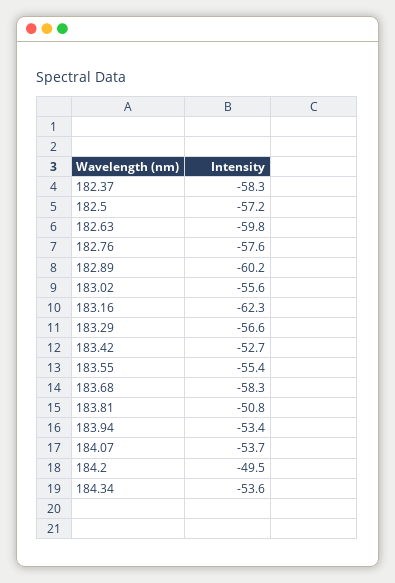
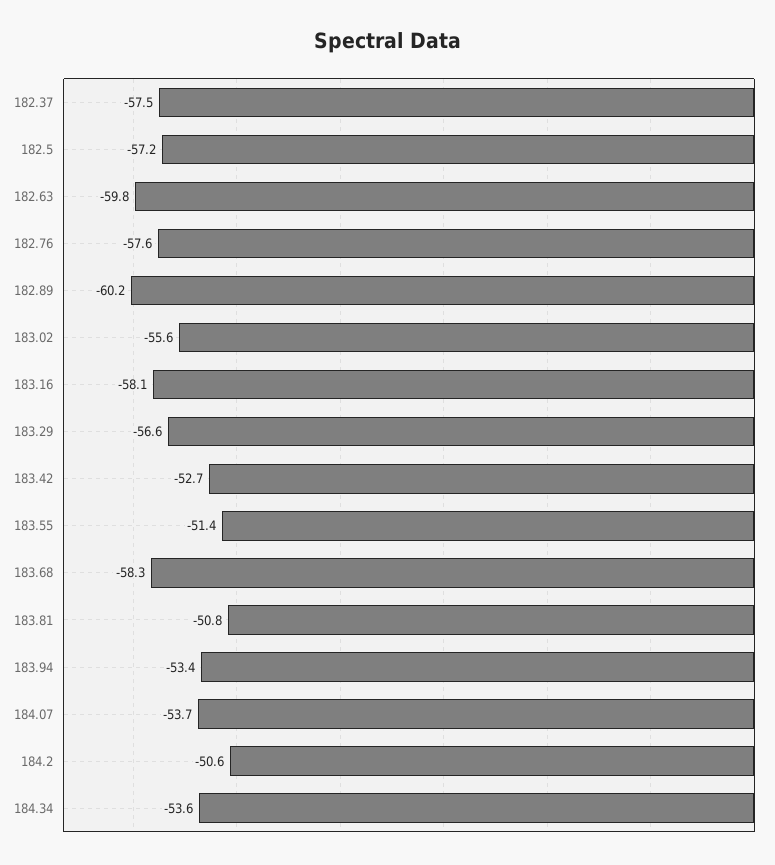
182.37: -58.3 -> -57.5
183.16: -62.3 -> -58.1
183.55: -55.4 -> -51.4
184.2: -49.5 -> -50.6

